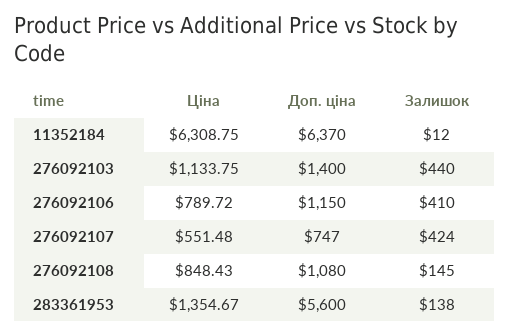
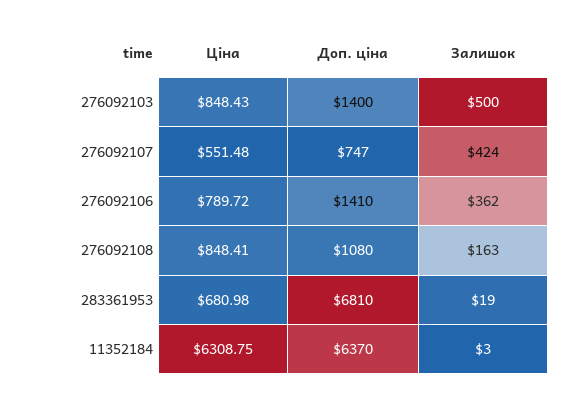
Залишок, 11352184: 12 -> 3
Ціна, 276092103: 1133.75 -> 848.43
Залишок, 276092103: 440 -> 500
Доп. ціна, 276092106: 1150 -> 1410
Залишок, 276092106: 410 -> 362
Ціна, 276092108: 848.43 -> 848.41
Залишок, 276092108: 145 -> 163
Ціна, 283361953: 1354.67 -> 680.98
Доп. ціна, 283361953: 5600 -> 6810
Залишок, 283361953: 138 -> 19

